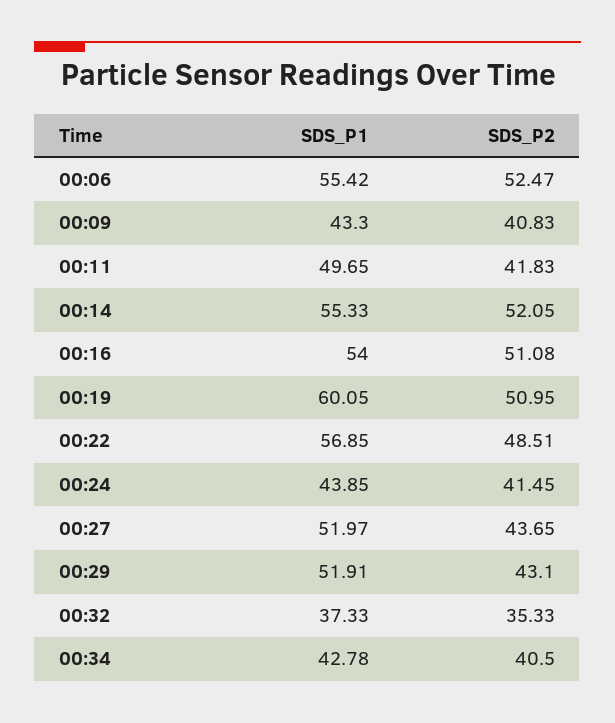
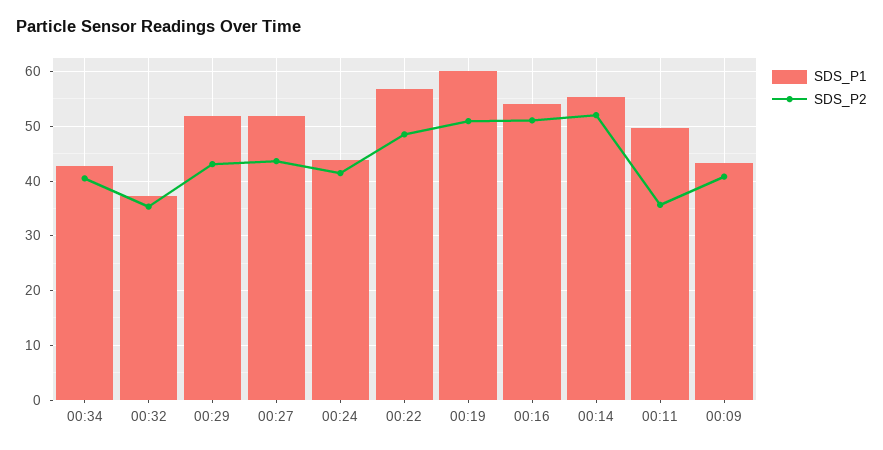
SDS_P1, 00:06: 55.42 -> none
SDS_P2, 00:06: 52.47 -> none
SDS_P2, 00:11: 41.83 -> 36

